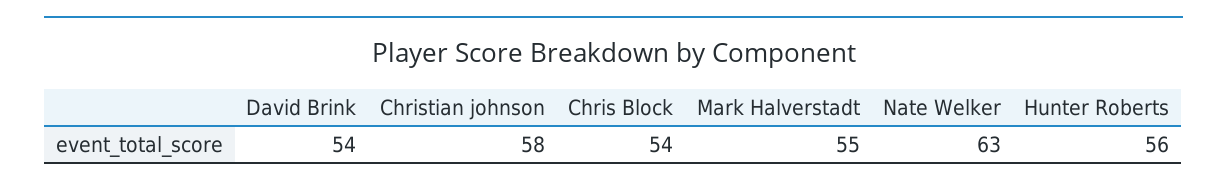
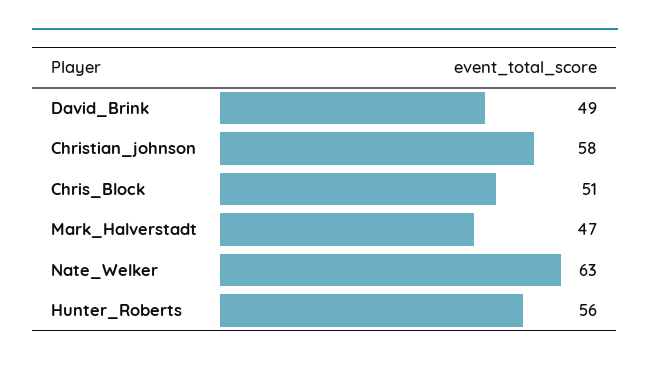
David Brink: 54 -> 49
Chris Block: 54 -> 51
Mark Halverstadt: 55 -> 47

